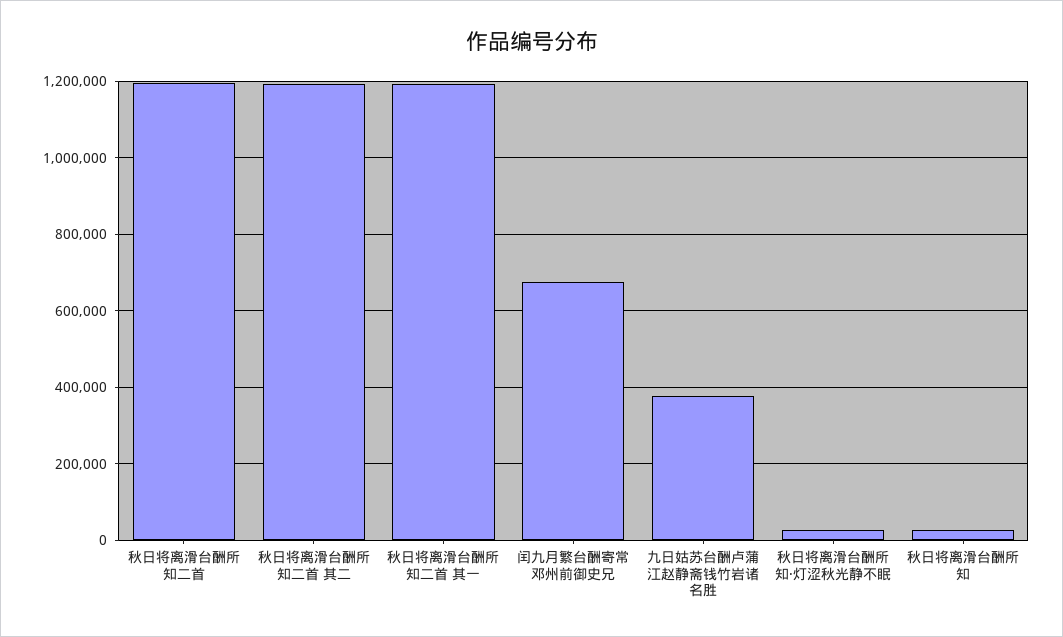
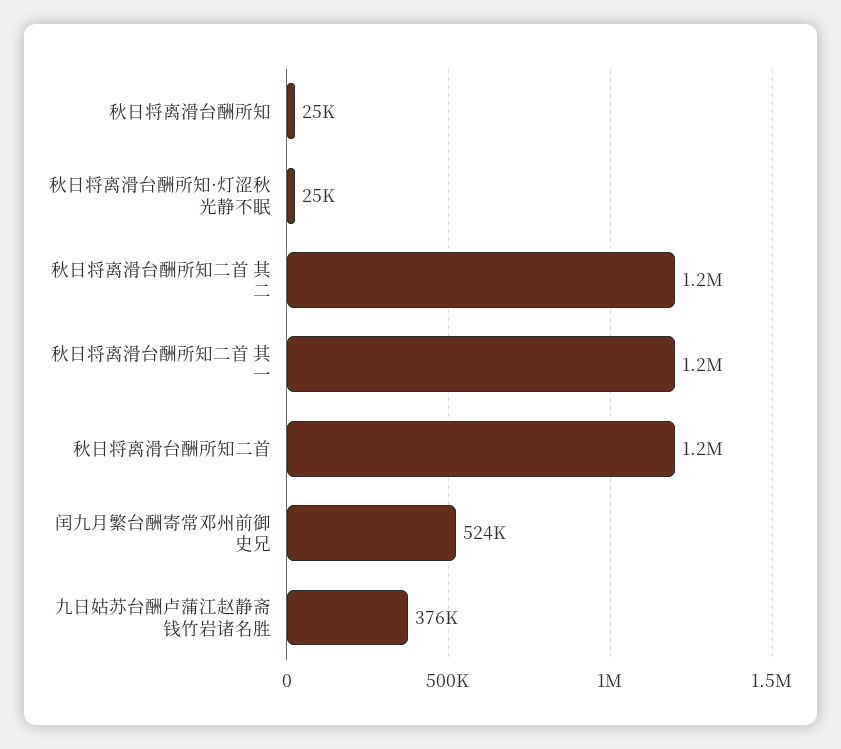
闰九月繁台酬寄常邓州前御史兄: 680000 -> 524000

